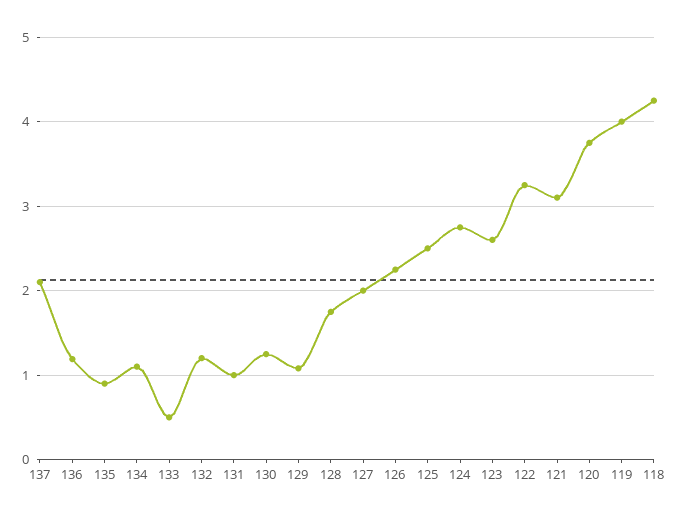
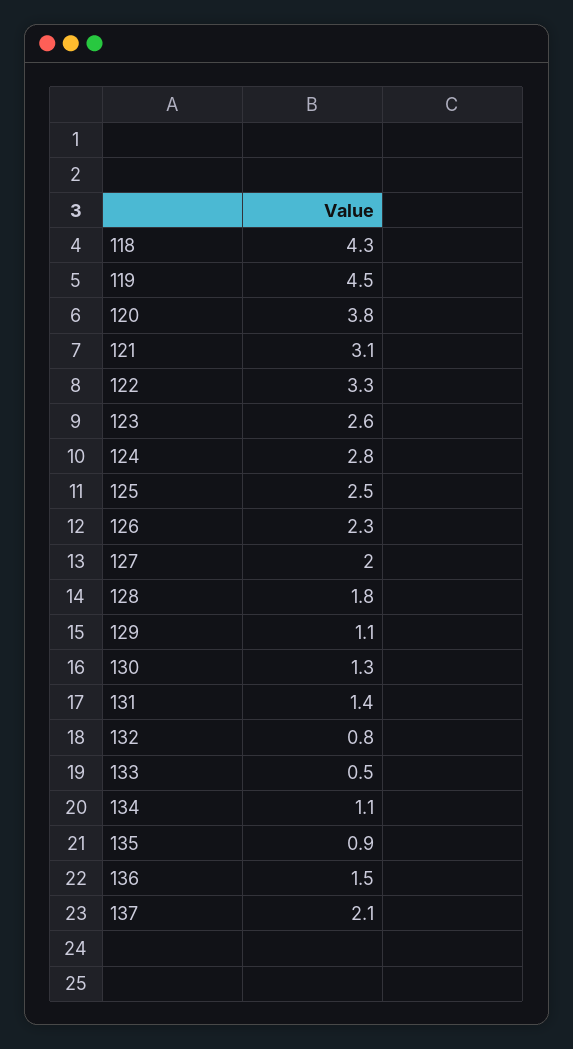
136: 1.2 -> 1.5
132: 1.2 -> 0.8
131: 1 -> 1.4
119: 4 -> 4.5

